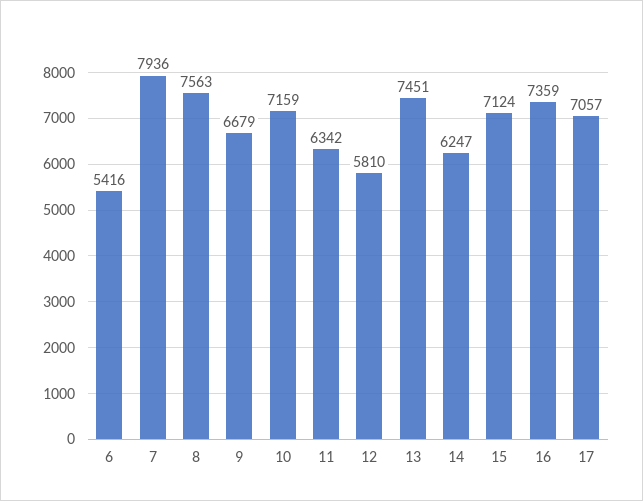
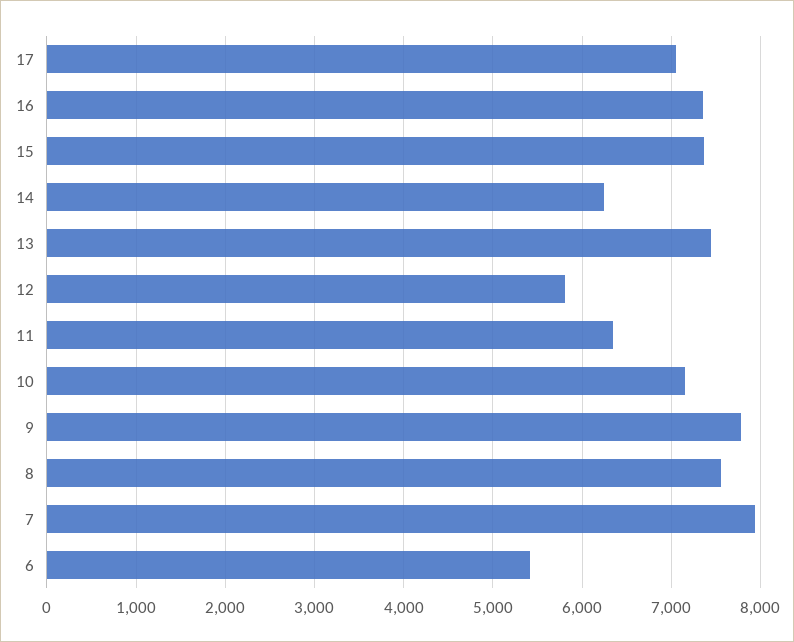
9: 6679 -> 7800
15: 7124 -> 7400

